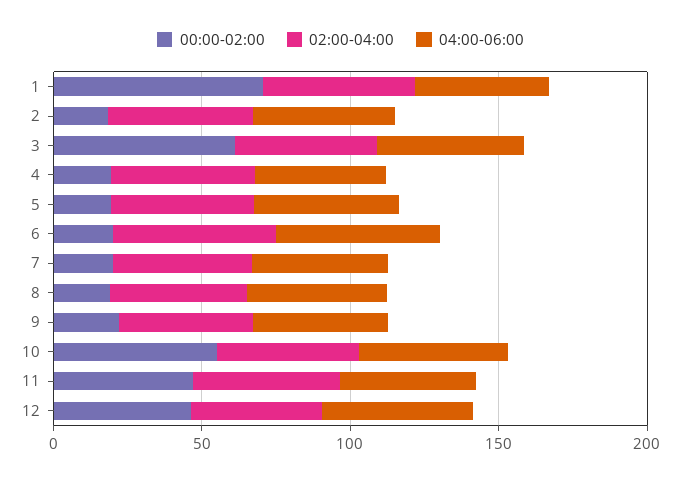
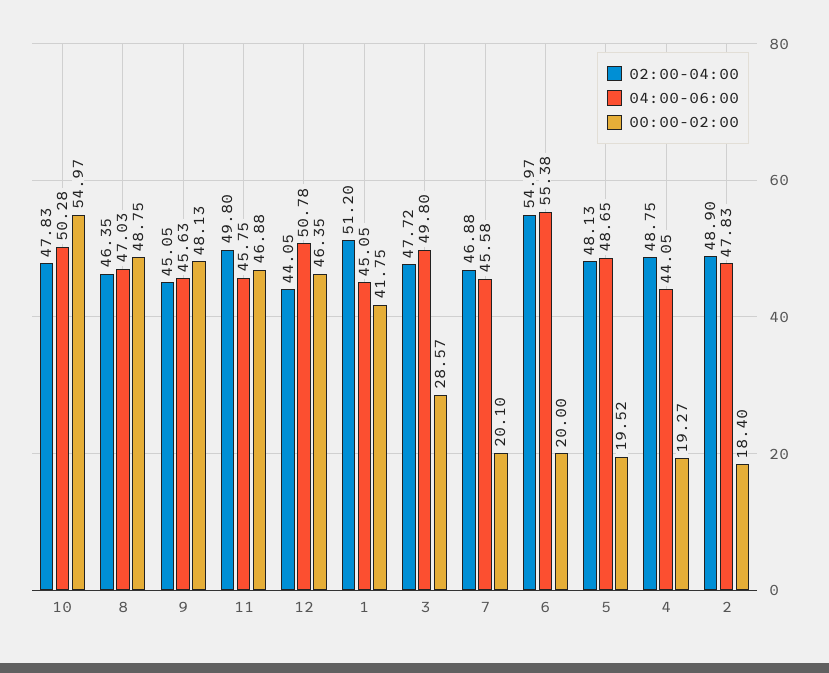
00:00-02:00, 1: 70 -> 41.75
00:00-02:00, 3: 60 -> 28.57
00:00-02:00, 8: 20 -> 48.75
00:00-02:00, 9: 20 -> 48.13

